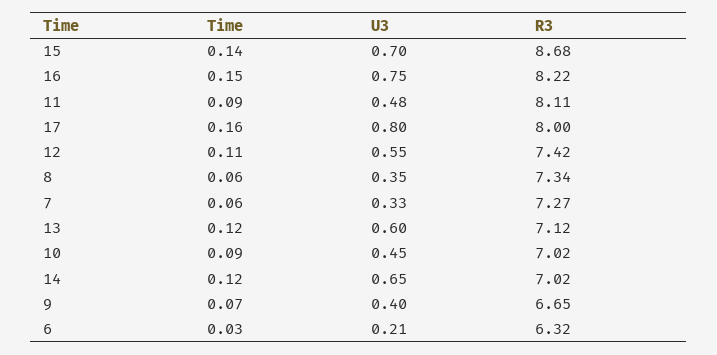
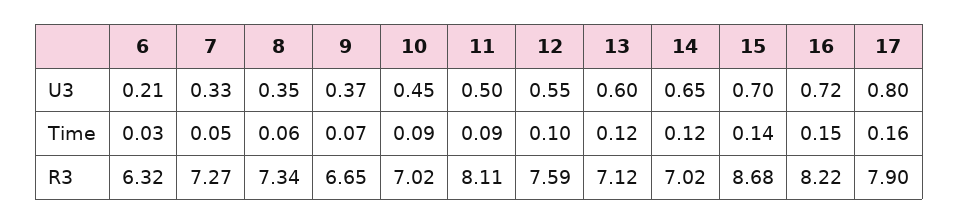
U3, 16: 0.75 -> 0.72
U3, 11: 0.48 -> 0.5
R3, 17: 8 -> 7.9
Time, 12: 0.11 -> 0.1
R3, 12: 7.42 -> 7.59
Time, 7: 0.06 -> 0.05
U3, 9: 0.4 -> 0.37

